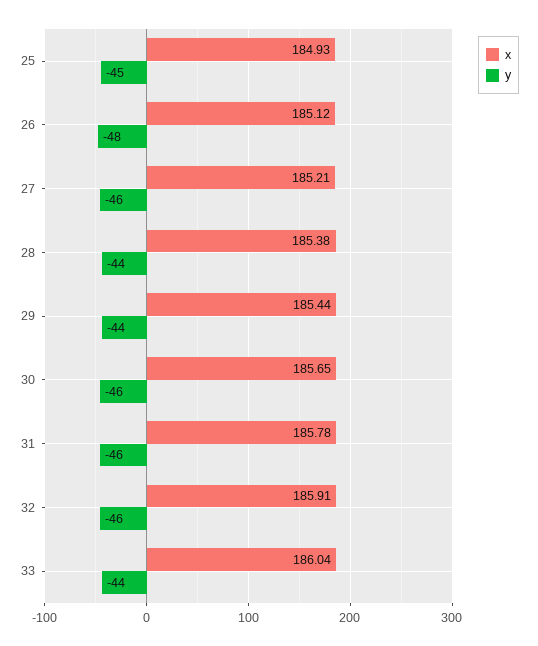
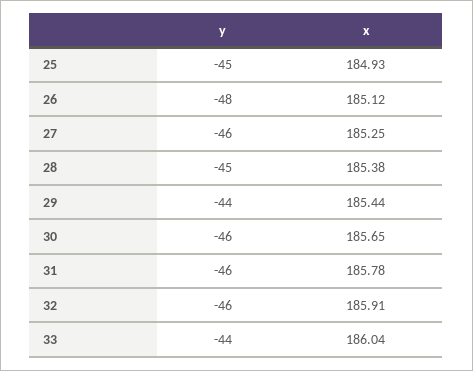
x, 27: 185.21 -> 185.25
y, 28: -44 -> -45

